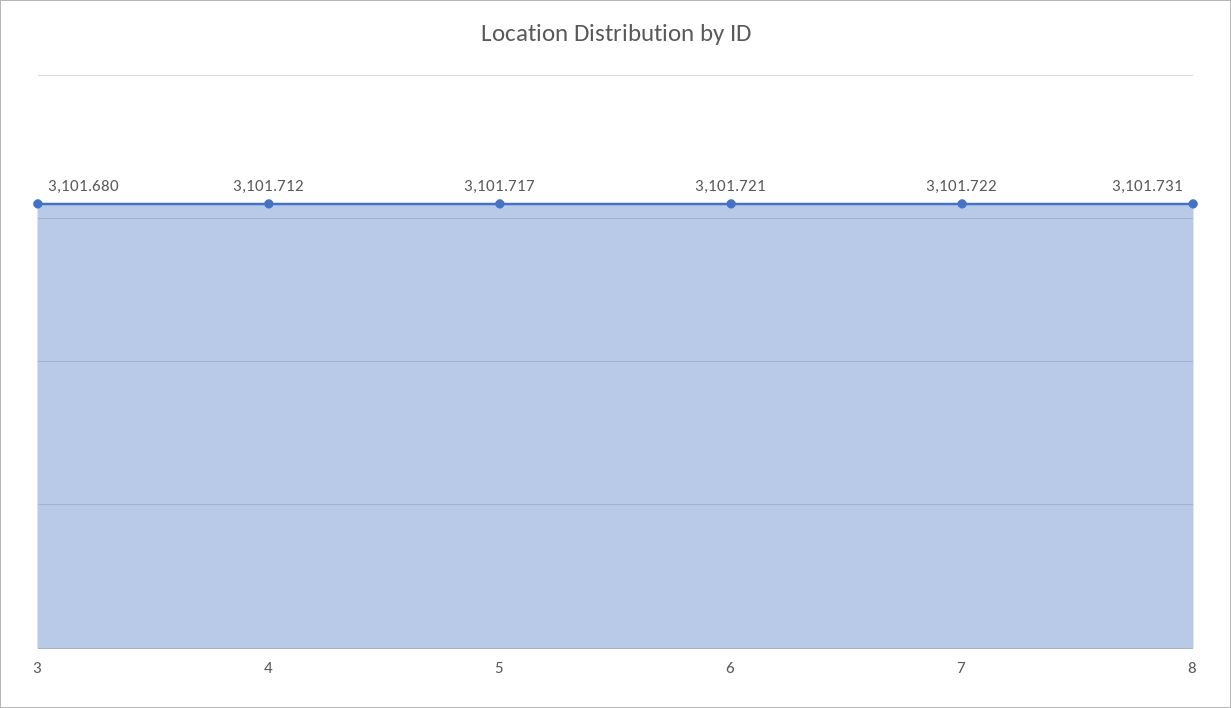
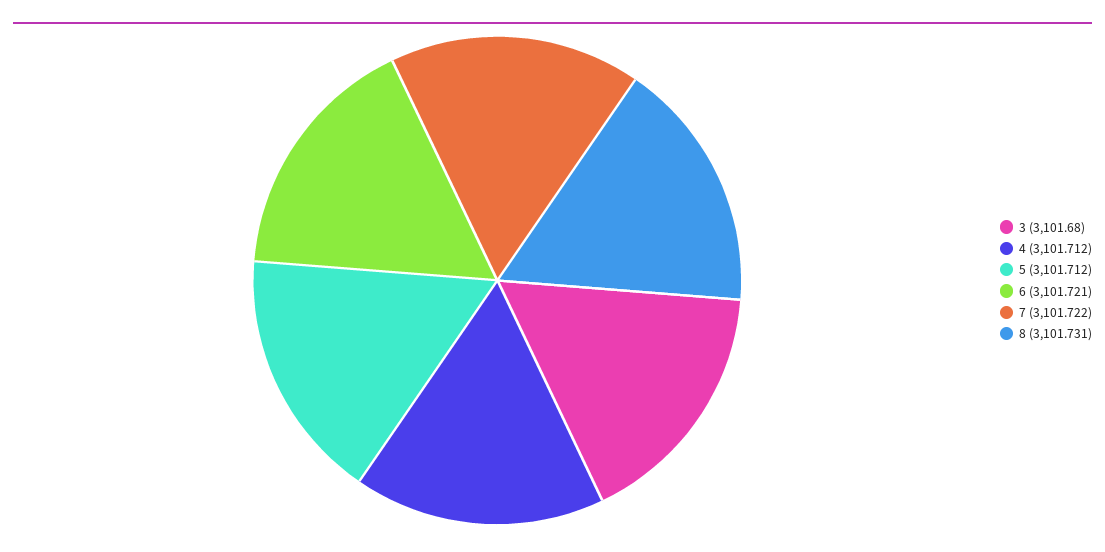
5: 3101.717 -> 3101.712

